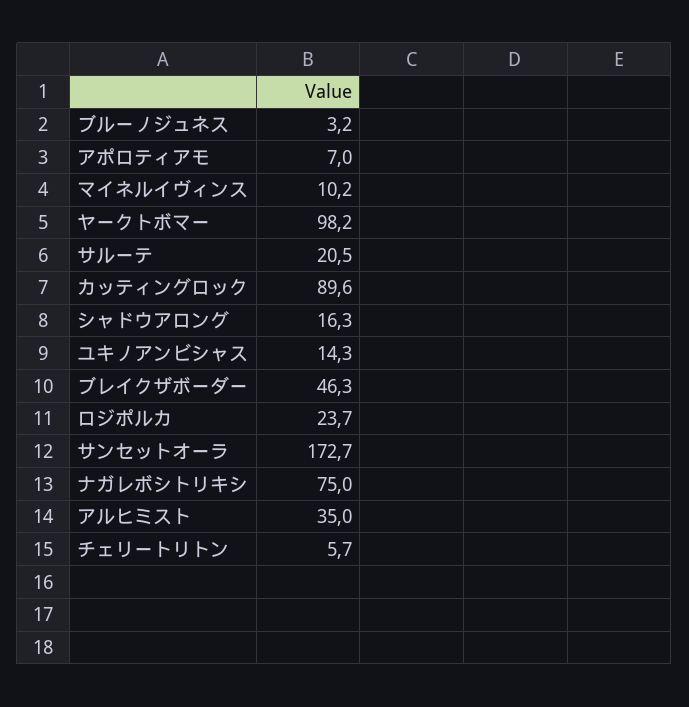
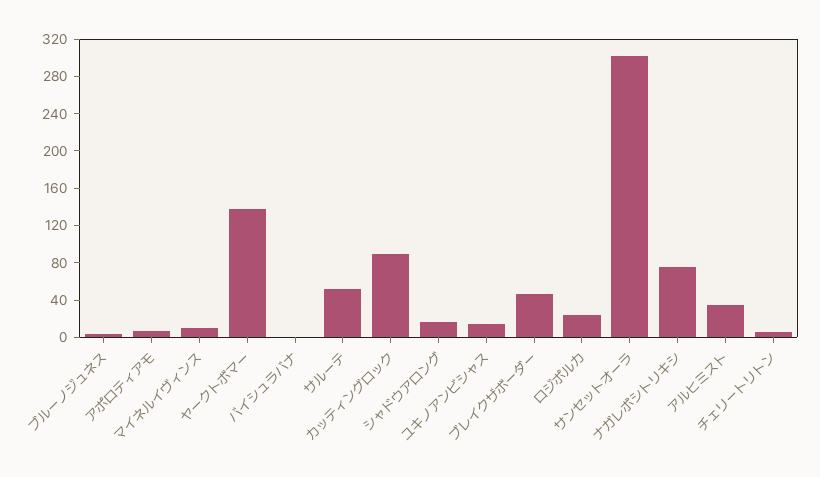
ヤークトボマー: 98.2 -> 140
サルーテ: 20.5 -> 50
サンセットオーラ: 172.7 -> 300
バイシュラバナ: none -> 0

